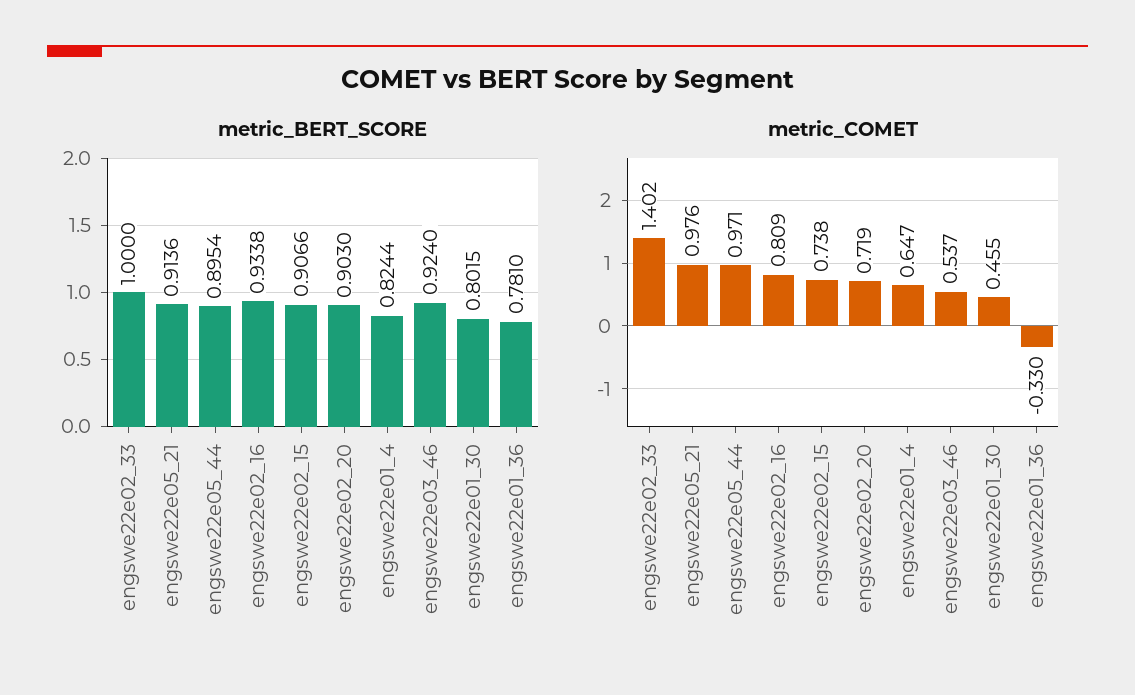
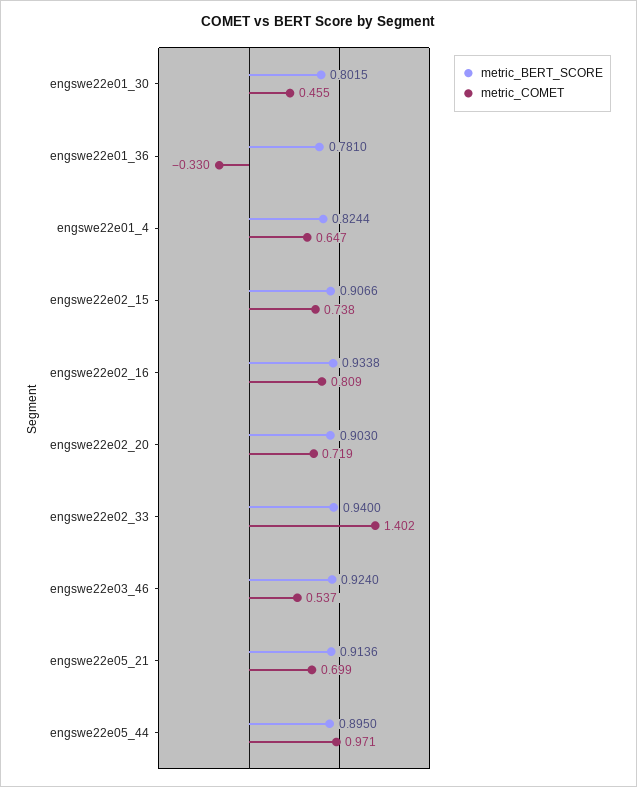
metric_BERT_SCORE, engswe22e02_33: 1 -> 0.94
metric_BERT_SCORE, engswe22e05_44: 0.8954 -> 0.895
metric_COMET, engswe22e05_21: 0.976 -> 0.699

